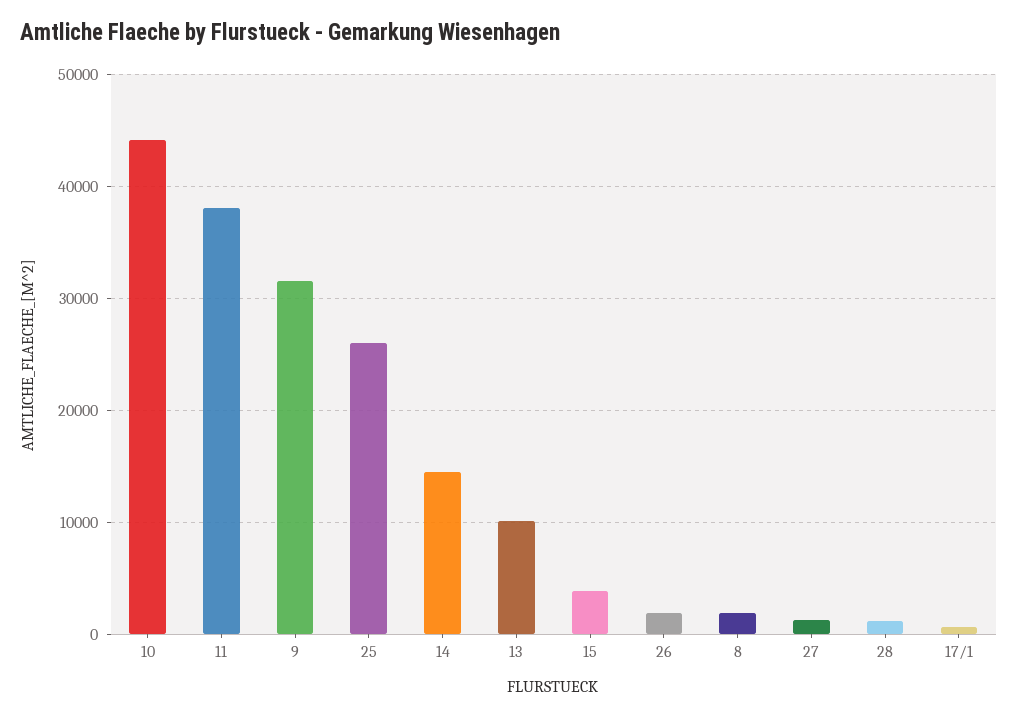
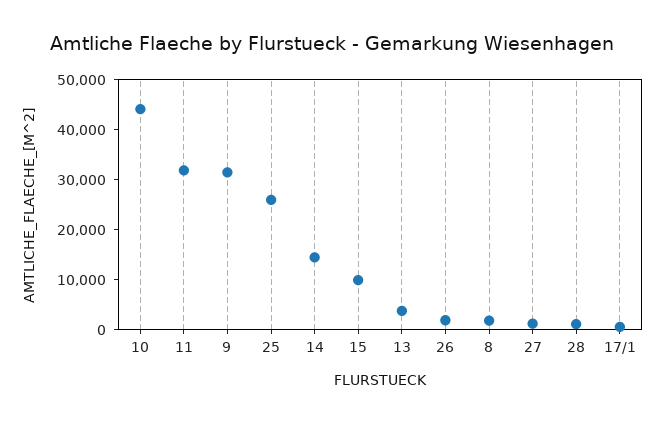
11: 38000 -> 32000
13: 10000 -> 4000
15: 4000 -> 10000

